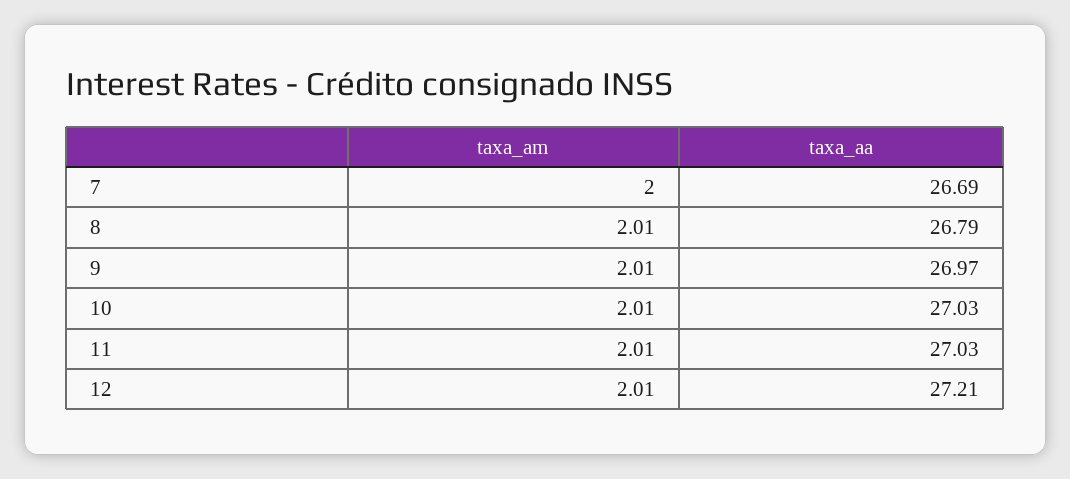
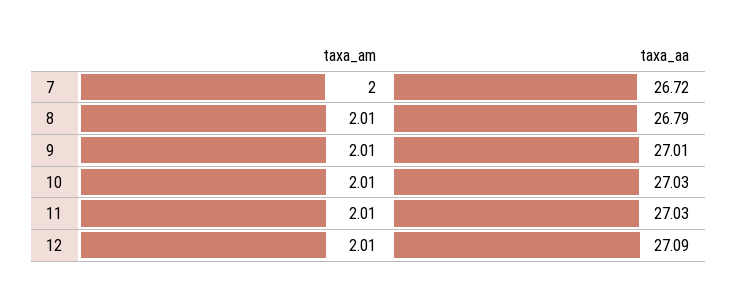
taxa_aa, 7: 26.69 -> 26.72
taxa_aa, 9: 26.97 -> 27.01
taxa_aa, 12: 27.21 -> 27.09

